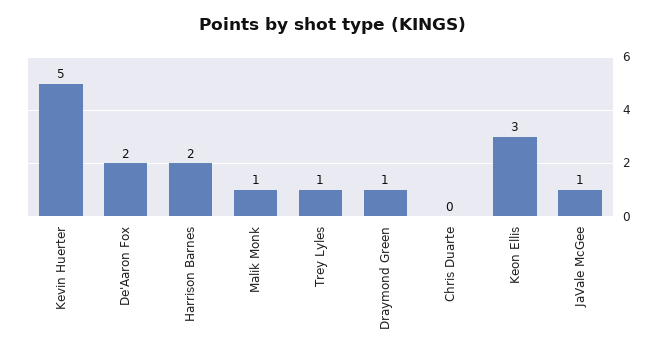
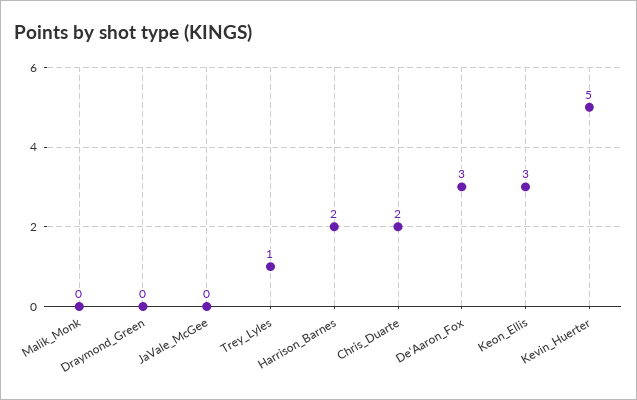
De'Aaron Fox: 2 -> 3
Malik Monk: 1 -> 0
Draymond Green: 1 -> 0
Chris Duarte: 0 -> 2
JaVale McGee: 1 -> 0

